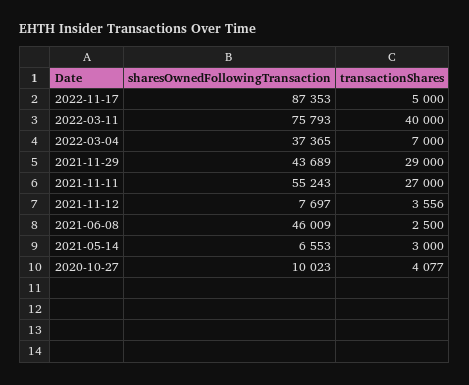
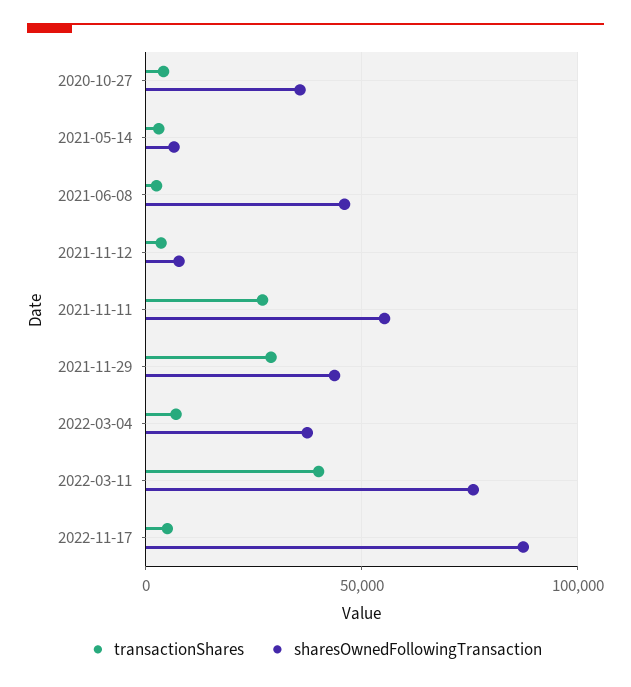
sharesOwnedFollowingTransaction, 2020-10-27: 10023 -> 35000

